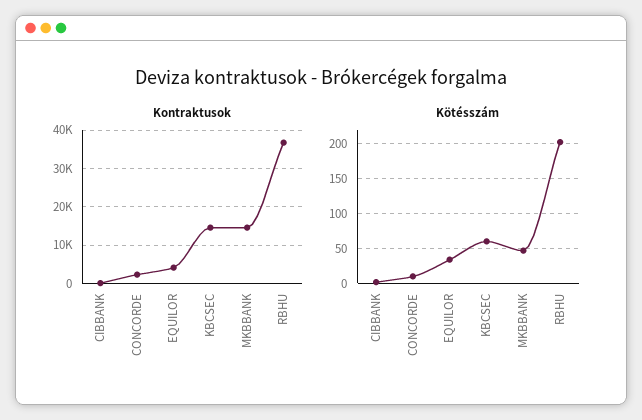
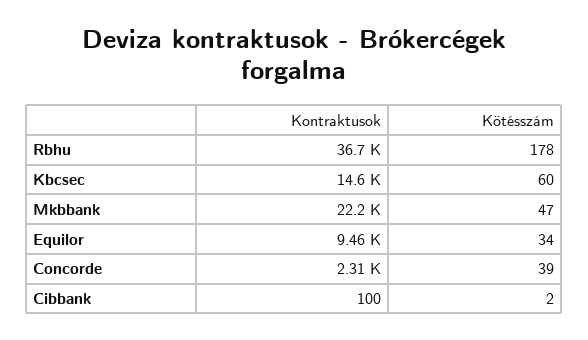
Kontraktusok, EQUILOR: 4000 -> 9460
Kontraktusok, MKBBANK: 14000 -> 22200
Kötésszám, CONCORDE: 10 -> 39
Kötésszám, RBHU: 200 -> 178

